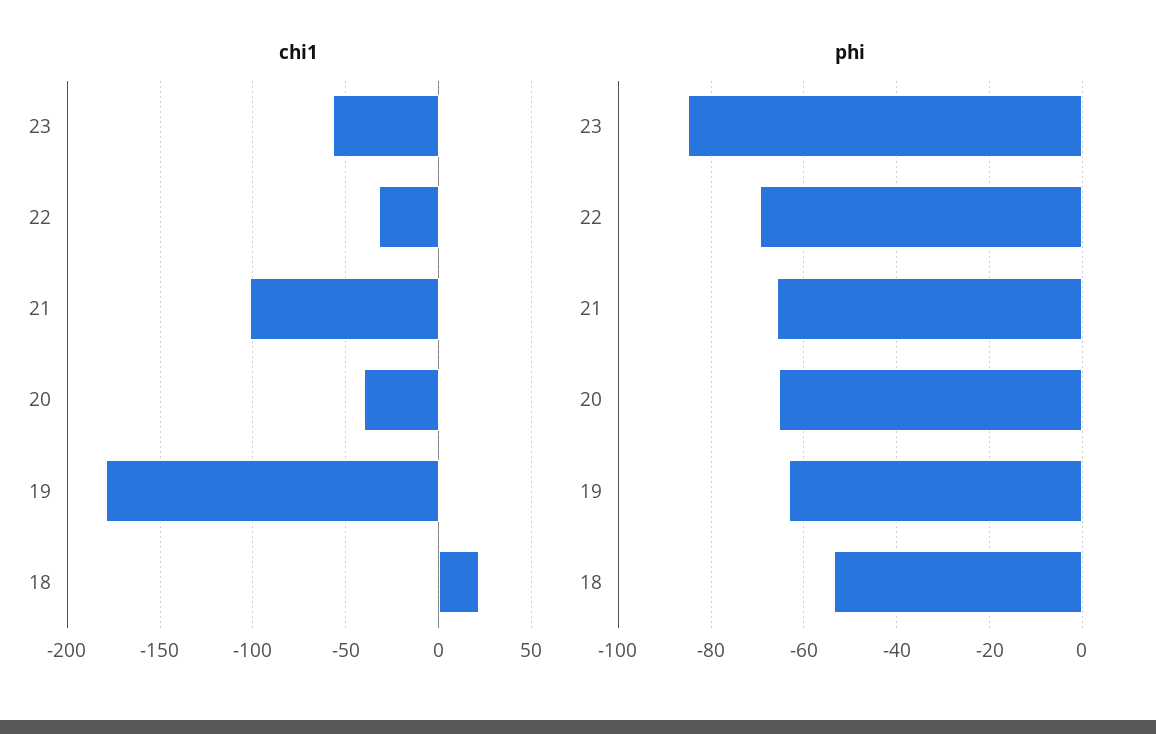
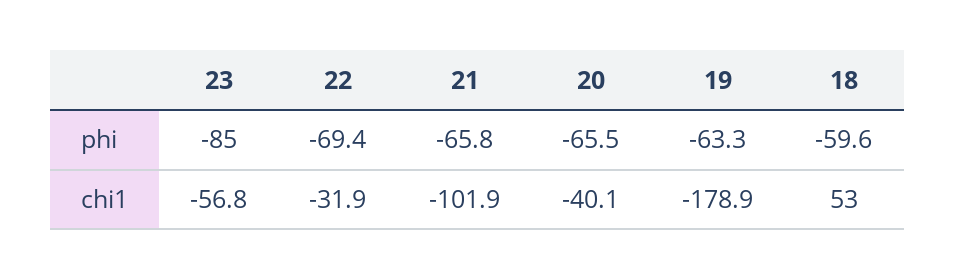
chi1, 18: 20 -> 53
phi, 18: -54 -> -59.6

